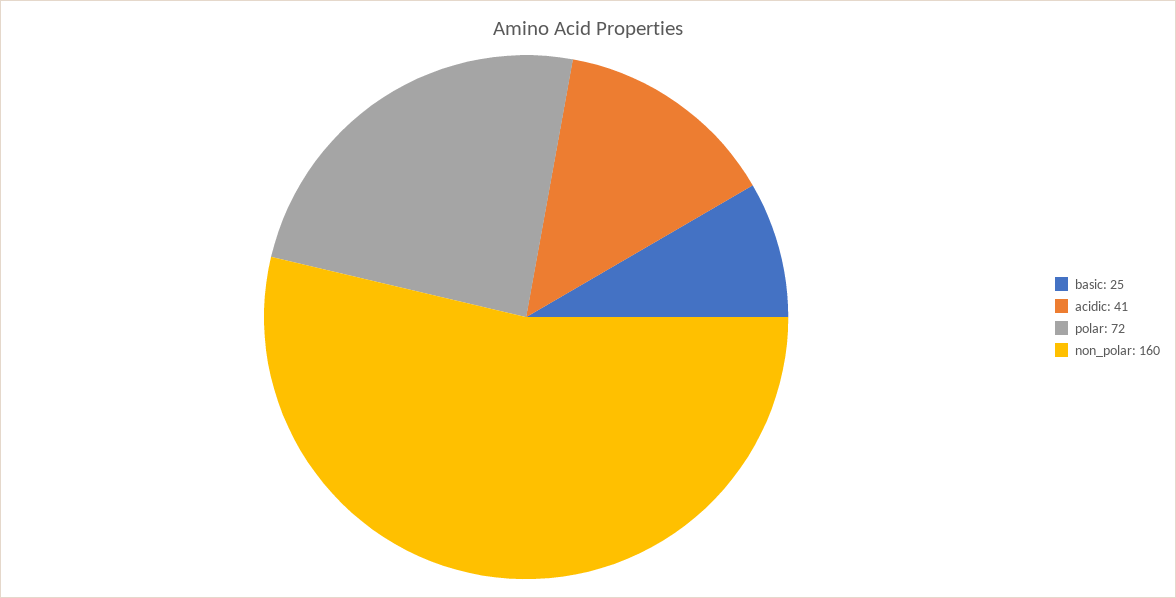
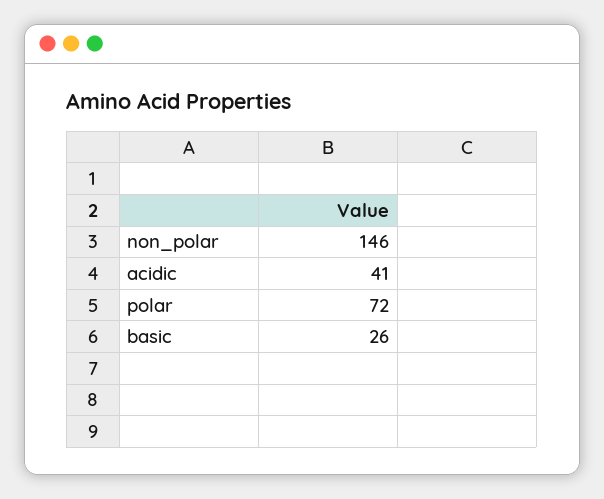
basic: 25 -> 26
non_polar: 160 -> 146

